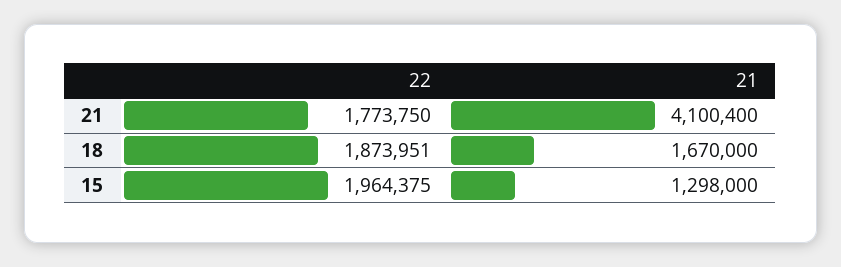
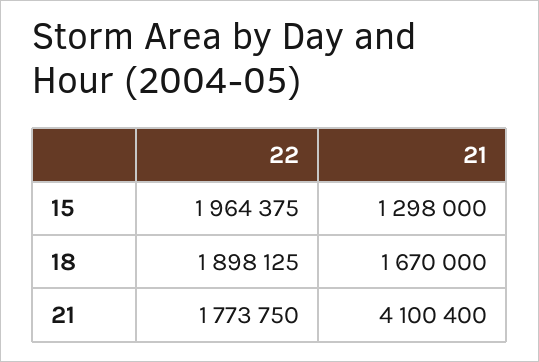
22, 18: 1873951 -> 1898125

